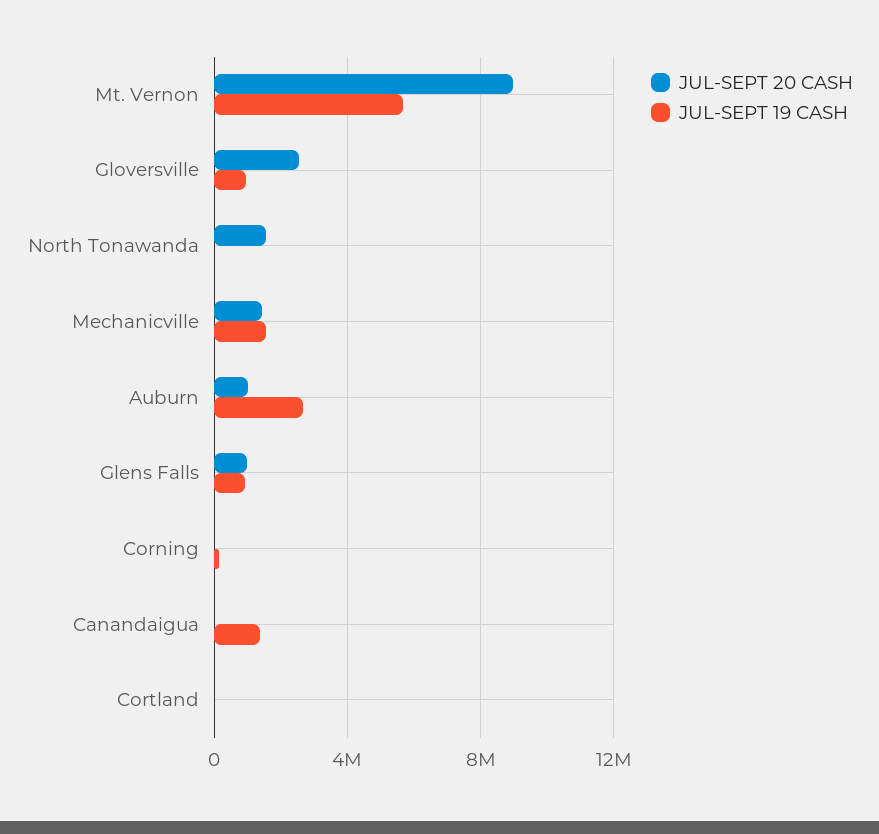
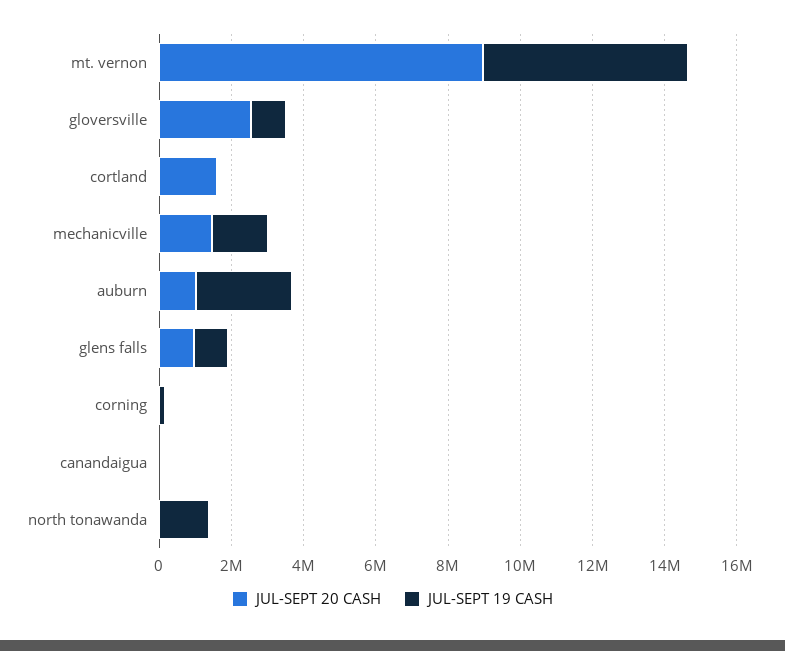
JUL-SEPT 20 CASH, North Tonawanda: 1500000 -> 0
JUL-SEPT 19 CASH, North Tonawanda: 0 -> 1500000
JUL-SEPT 19 CASH, Canandaigua: 1500000 -> 0
JUL-SEPT 20 CASH, Cortland: 0 -> 1500000

